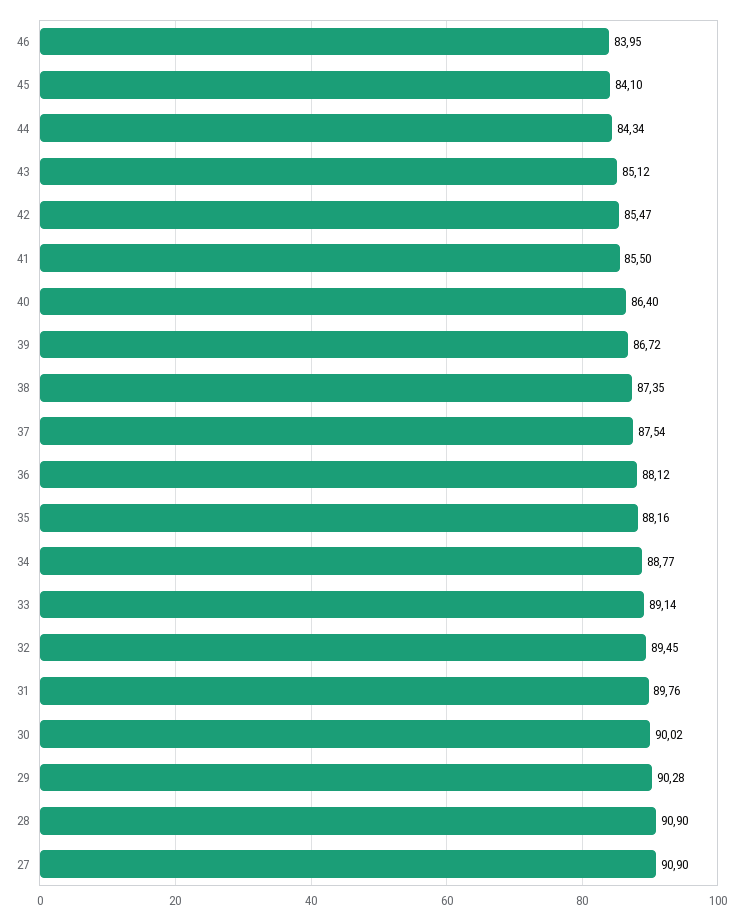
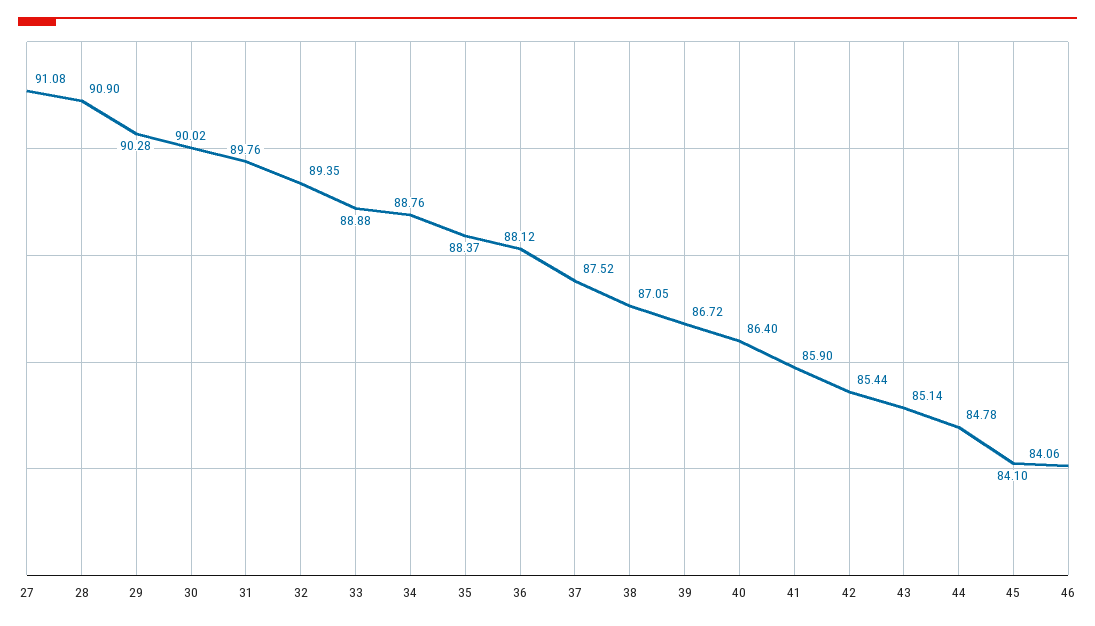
46: 83.95 -> 84.06
44: 84.34 -> 84.78
43: 85.12 -> 85.14
42: 85.47 -> 85.44
41: 85.5 -> 85.9
38: 87.35 -> 87.05
37: 87.54 -> 87.52
35: 88.16 -> 88.37
34: 88.77 -> 88.76
33: 89.14 -> 88.88
32: 89.45 -> 89.35
27: 90.9 -> 91.08

